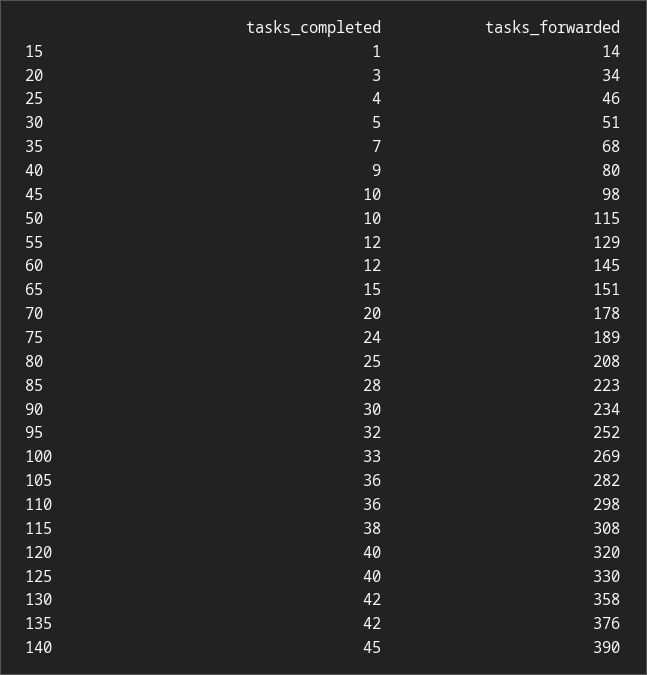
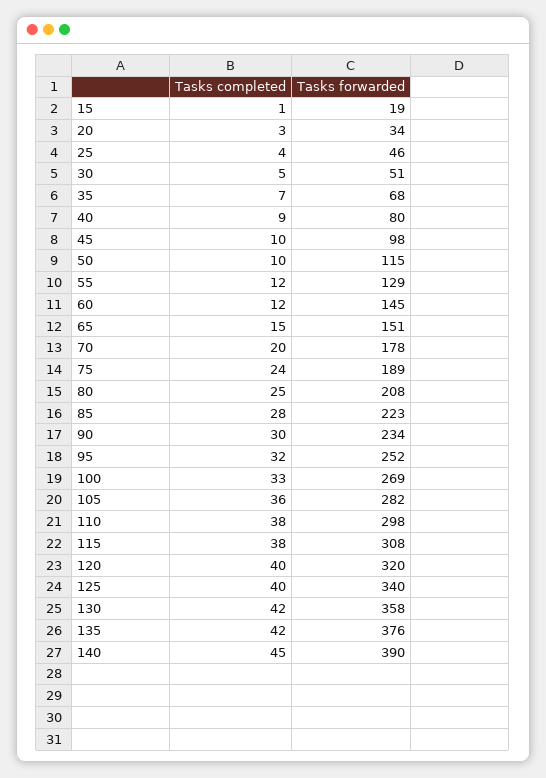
tasks_forwarded, 15: 14 -> 19
tasks_completed, 110: 36 -> 38
tasks_forwarded, 125: 330 -> 340

